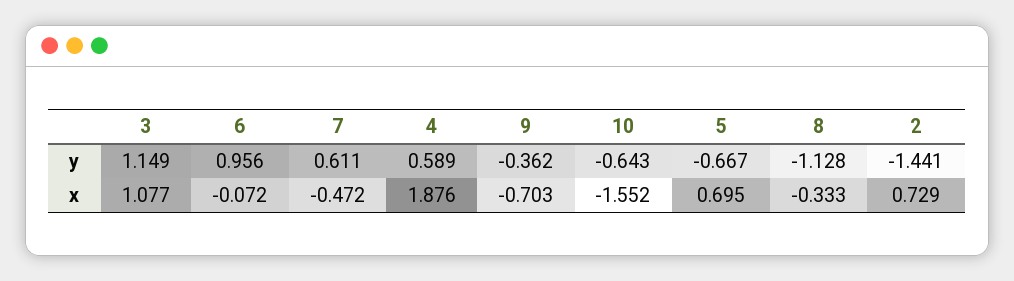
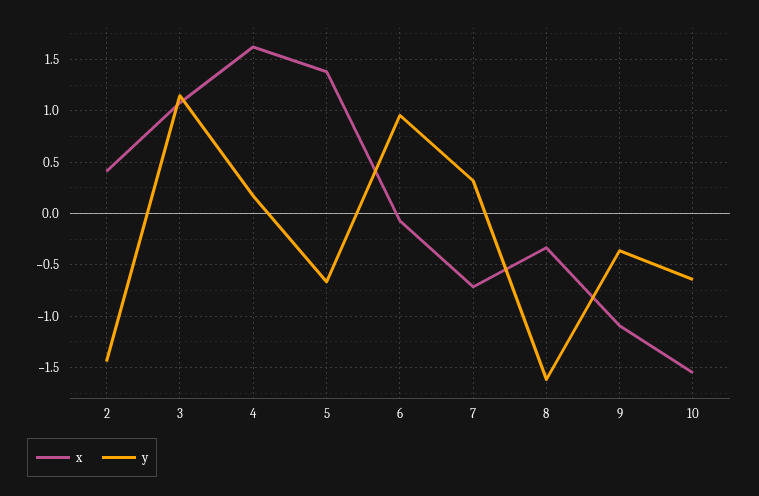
y, 7: 0.611 -> 0.3
y, 4: 0.589 -> 0.2
y, 8: -1.128 -> -1.6
x, 7: -0.472 -> -0.7
x, 4: 1.876 -> 1.6
x, 9: -0.703 -> -1.1
x, 5: 0.695 -> 1.4
x, 2: 0.729 -> 0.4

